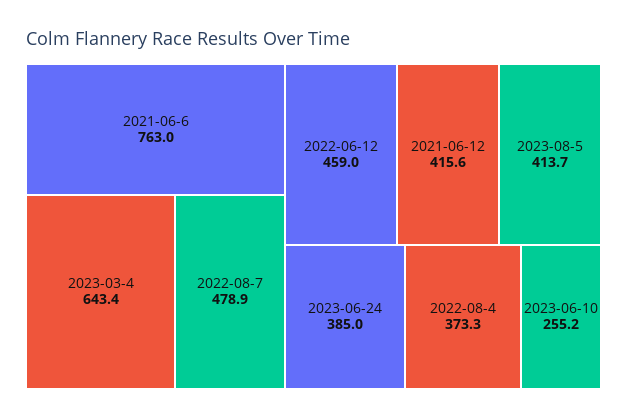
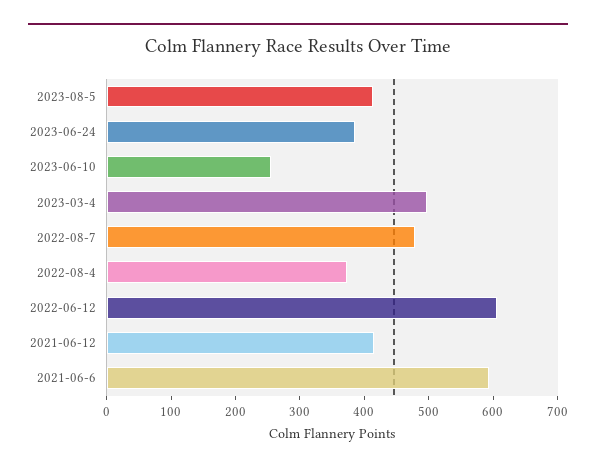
2021-06-6: 763 -> 600
2023-03-4: 643.4 -> 500
2022-06-12: 459 -> 600

